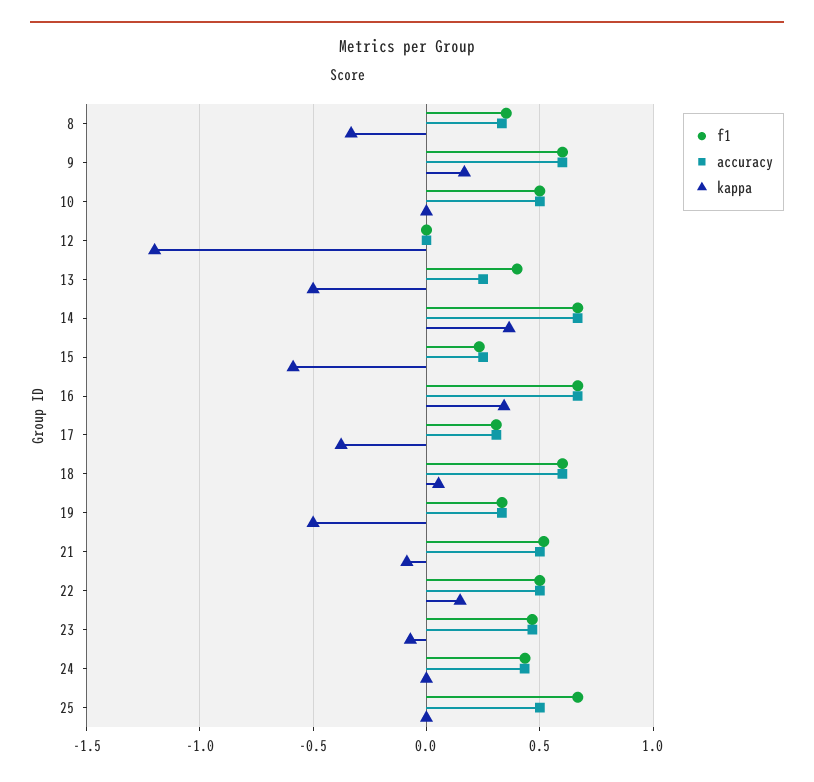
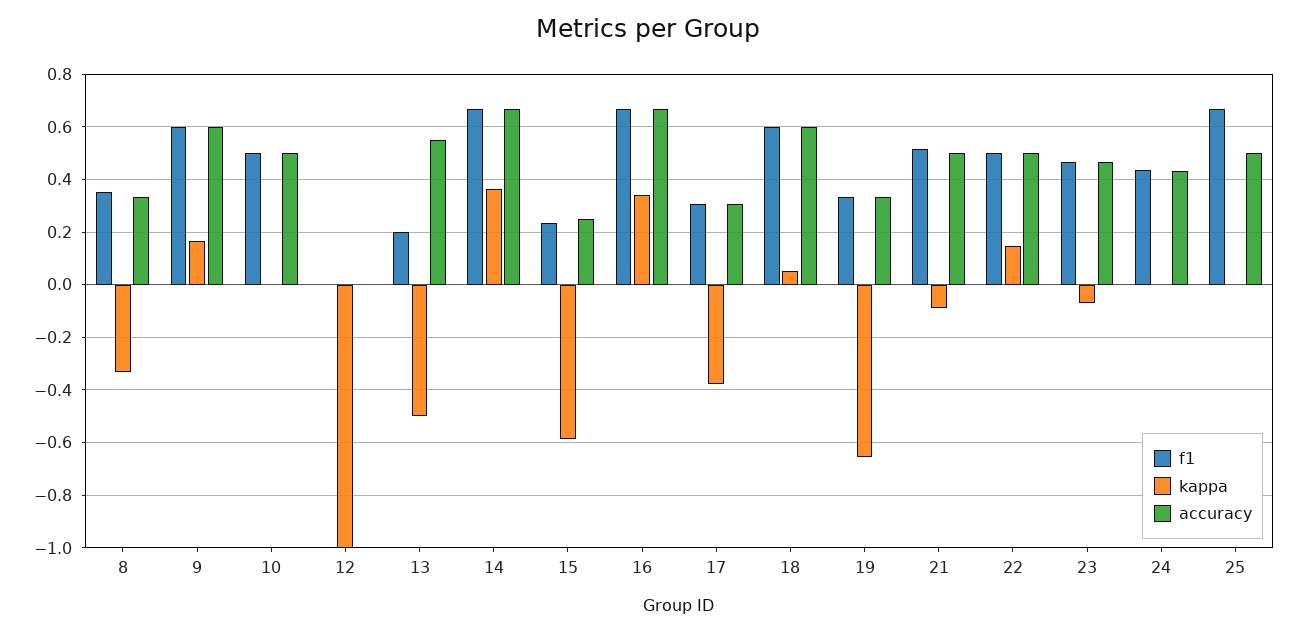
kappa, 12: -1.2 -> -1
f1, 13: 0.4 -> 0.2
accuracy, 13: 0.25 -> 0.55
kappa, 19: -0.5 -> -0.65

